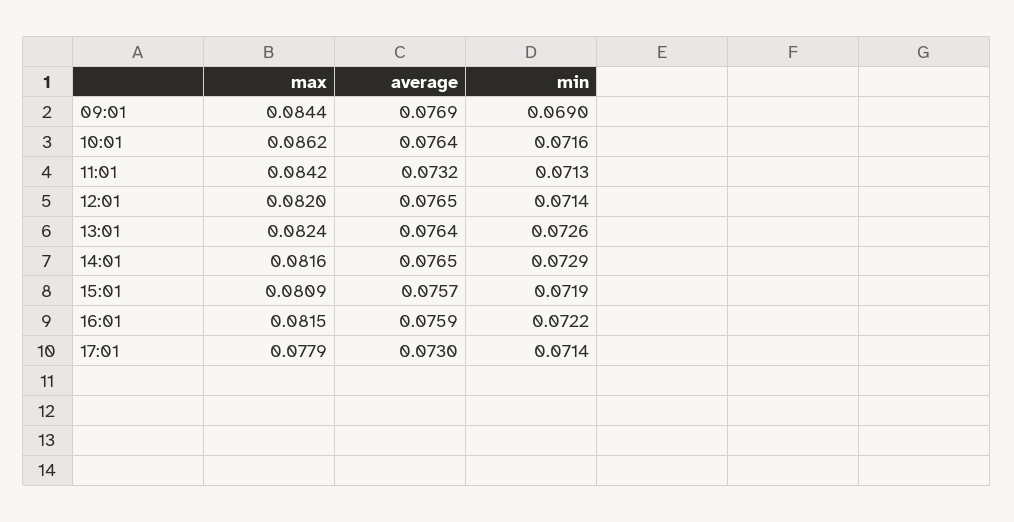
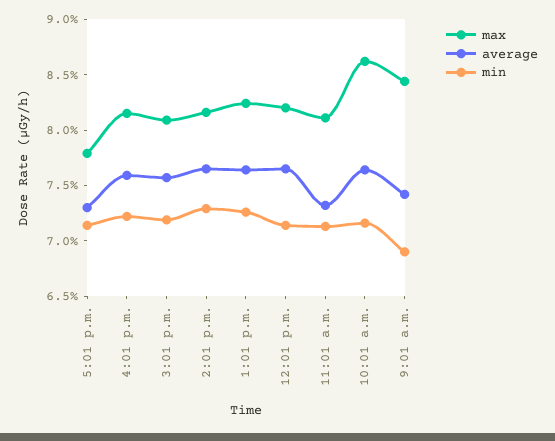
average, 09:01: 0.0769 -> 0.074
max, 11:01: 0.0842 -> 0.081

